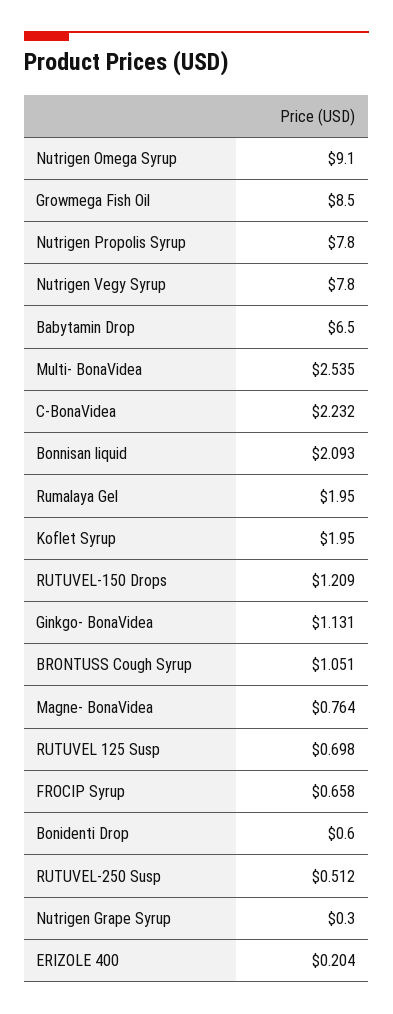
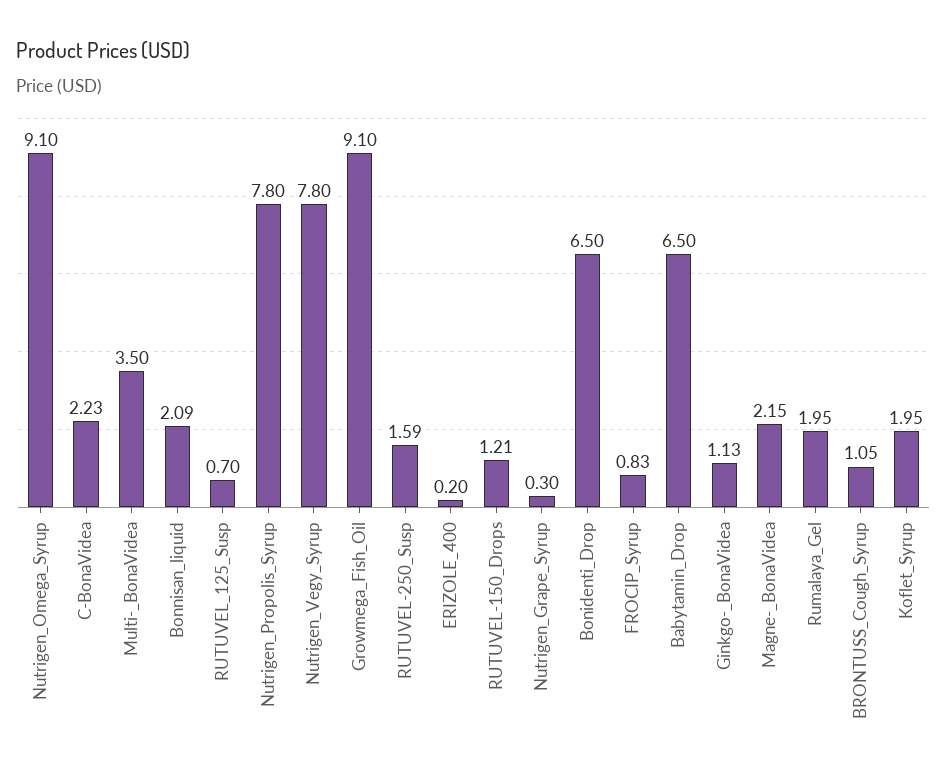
Growmega Fish Oil: 8.5 -> 9.1
Multi- BonaVidea: 2.535 -> 3.5
Magne- BonaVidea: 0.764 -> 2.15
FROCIP Syrup: 0.658 -> 0.83
Bonidenti Drop: 0.6 -> 6.5
RUTUVEL-250 Susp: 0.512 -> 1.59

